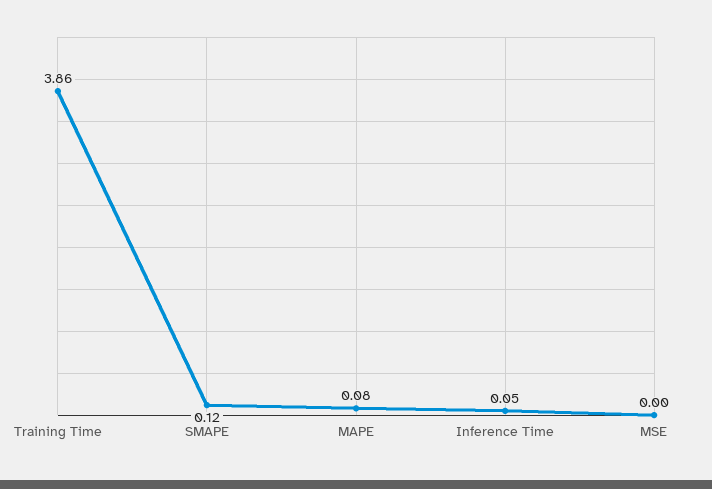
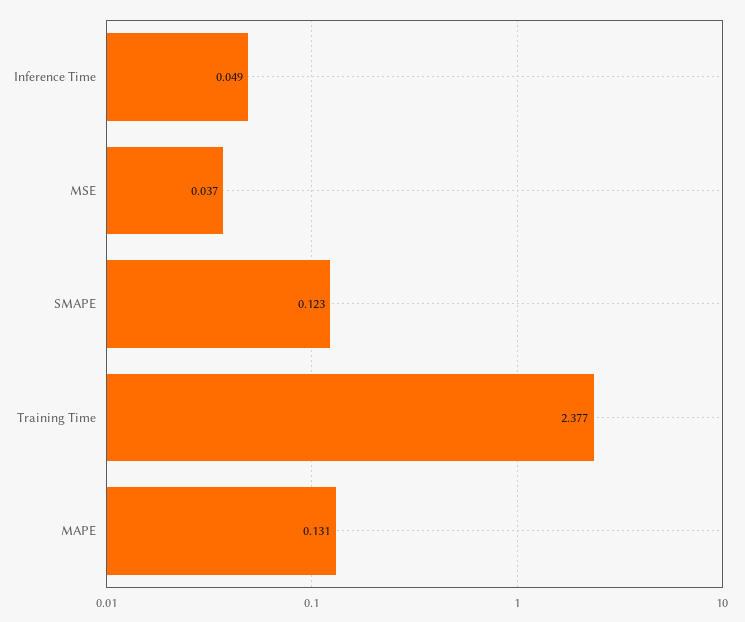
Training Time: 3.86 -> 2.377
MAPE: 0.08 -> 0.131
MSE: 0 -> 0.037

